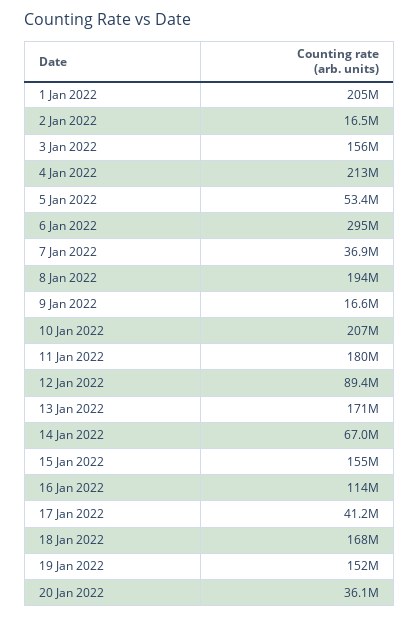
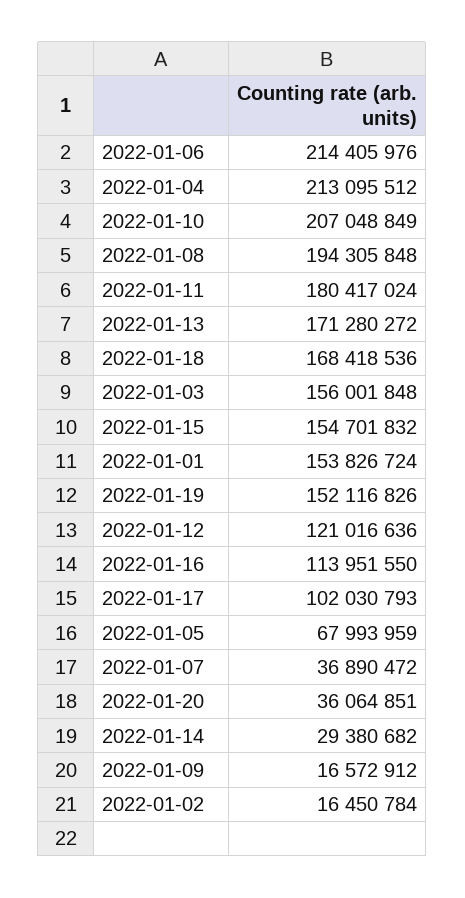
1 Jan 2022: 205000000 -> 153826724
5 Jan 2022: 53400000 -> 67993959
6 Jan 2022: 295000000 -> 214405976
12 Jan 2022: 89400000 -> 121016636
14 Jan 2022: 67000000 -> 29380682
17 Jan 2022: 41200000 -> 102030793

